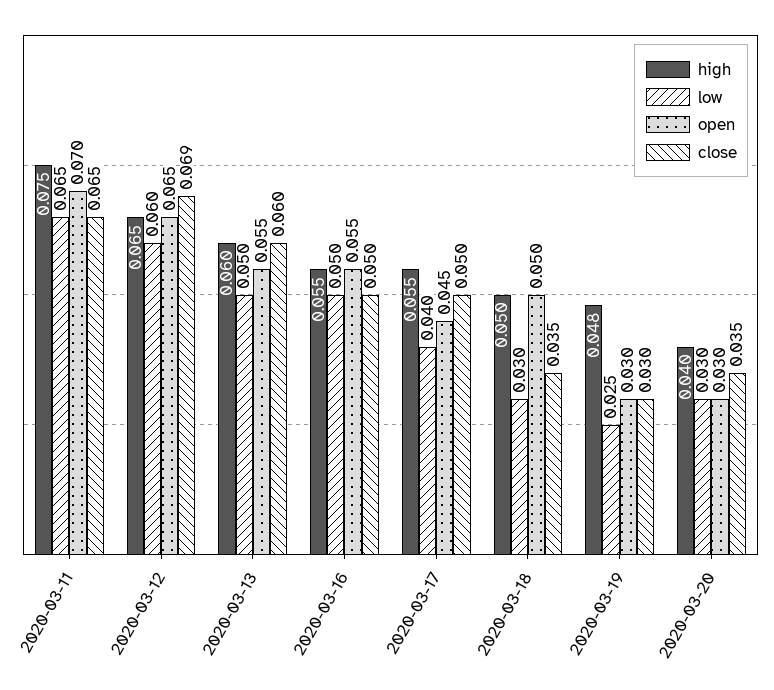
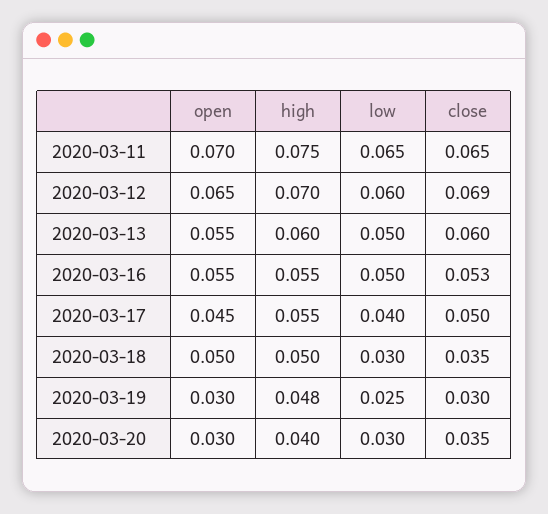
high, 2020-03-12: 0.065 -> 0.07
close, 2020-03-16: 0.05 -> 0.053

